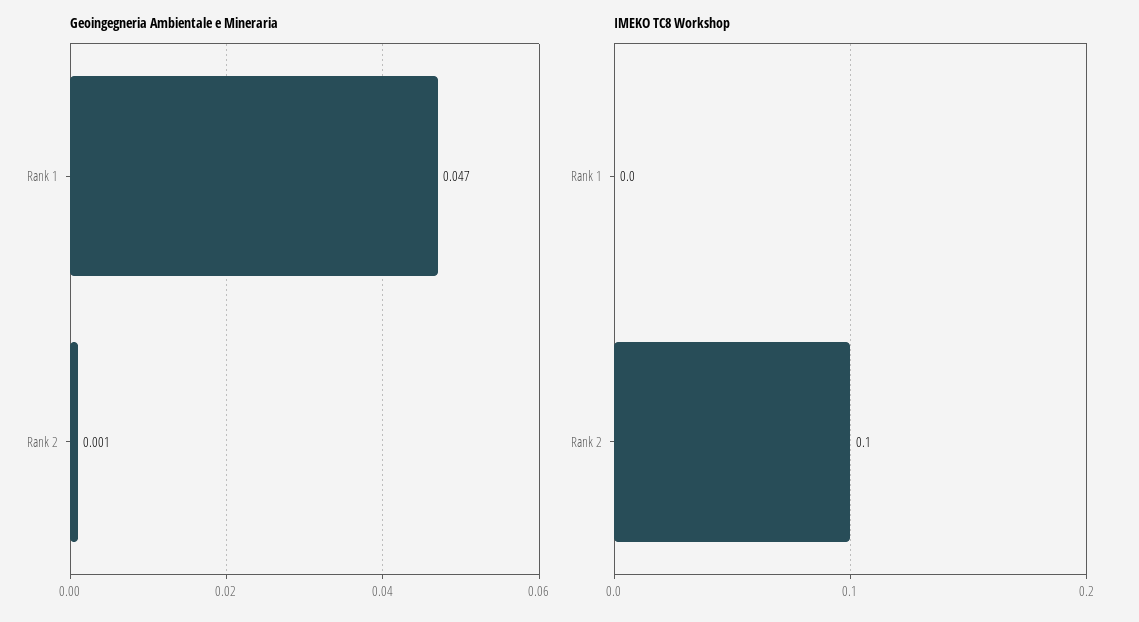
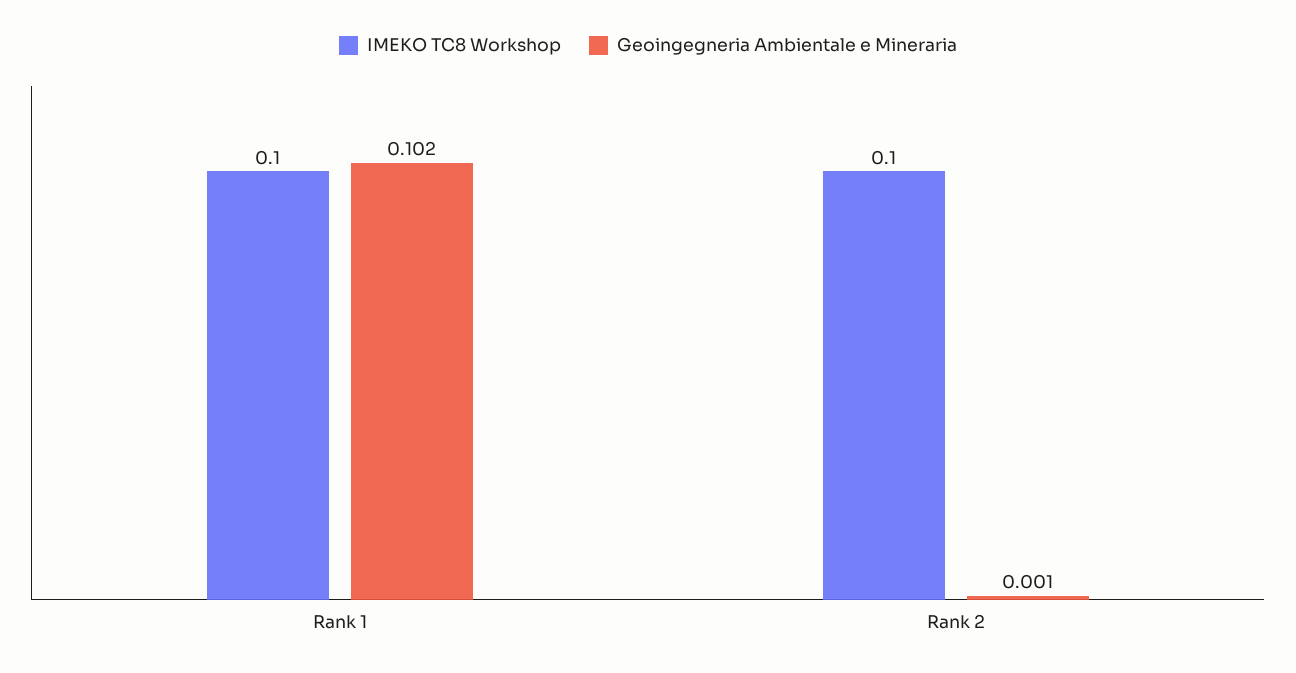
Geoingegneria Ambientale e Mineraria, Rank 1: 0.047 -> 0.102
IMEKO TC8 Workshop, Rank 1: 0 -> 0.1

